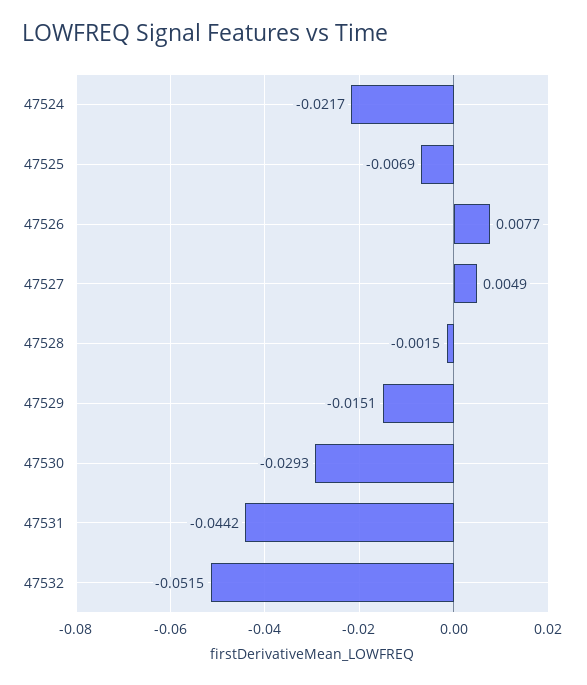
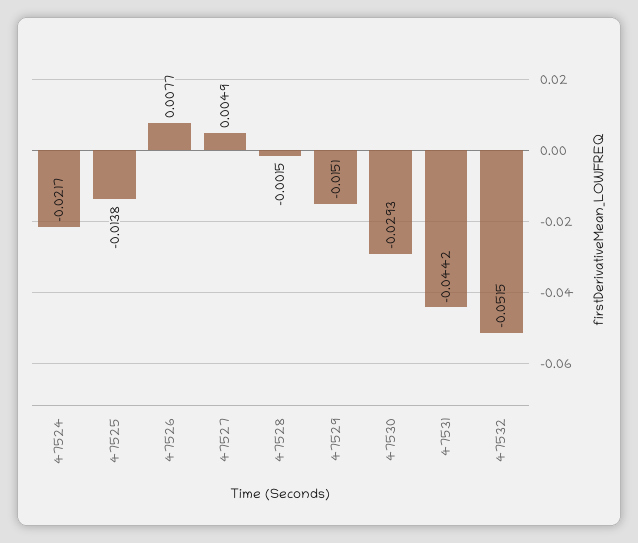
47525: -0.0069 -> -0.0138

